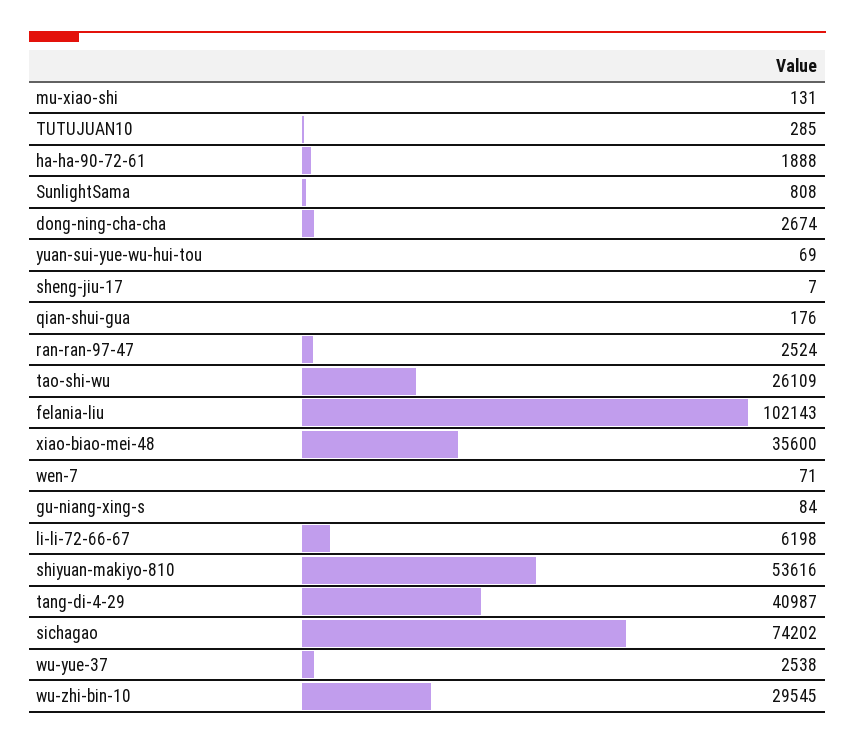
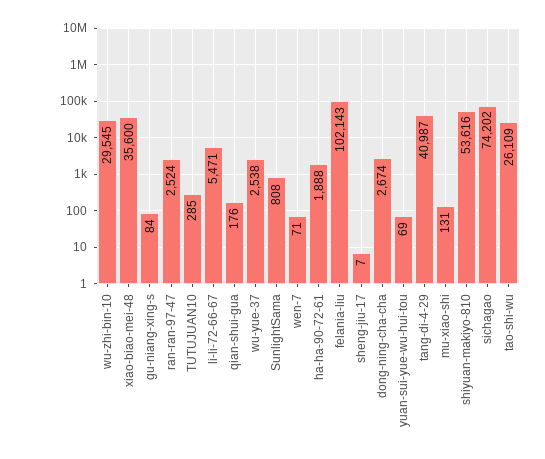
li-li-72-66-67: 6198 -> 5471

